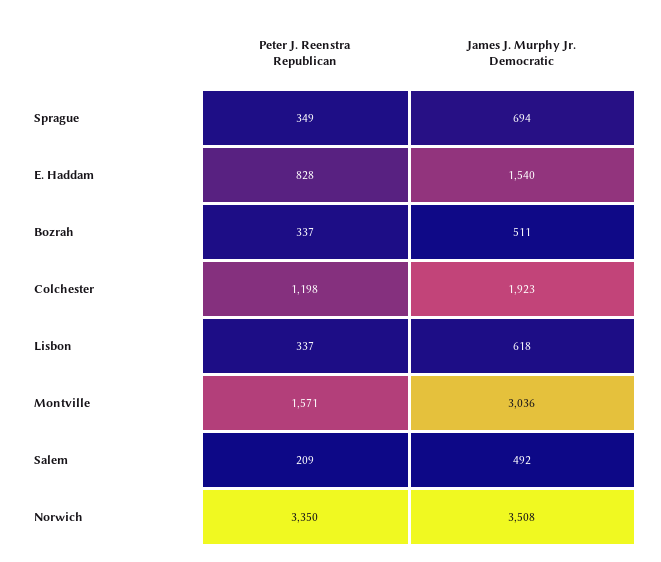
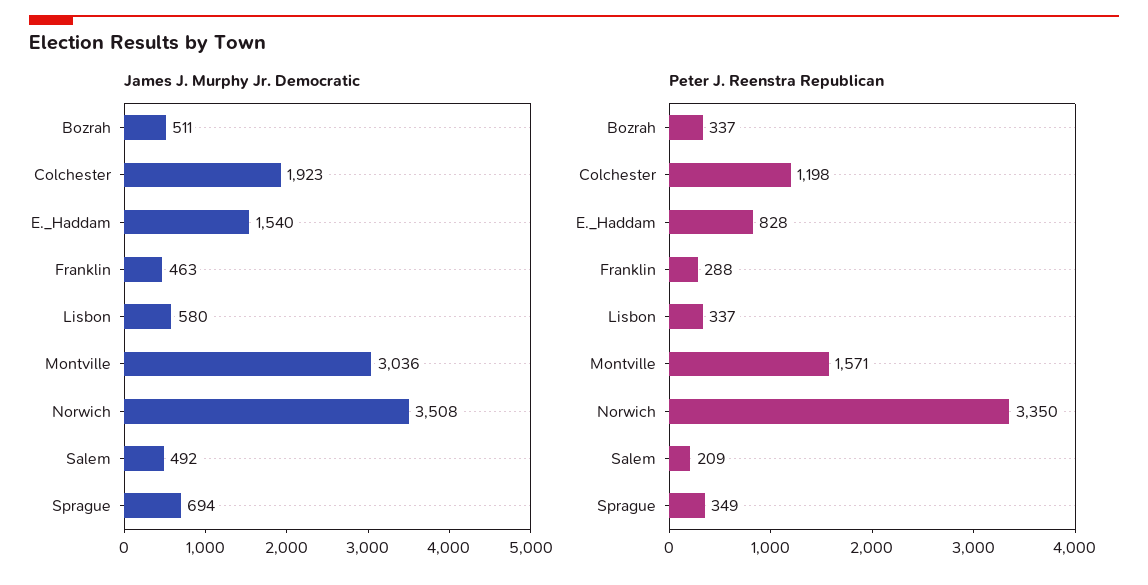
James J. Murphy Jr. Democratic, Lisbon: 618 -> 580
James J. Murphy Jr. Democratic, Franklin: none -> 463
Peter J. Reenstra Republican, Franklin: none -> 288

